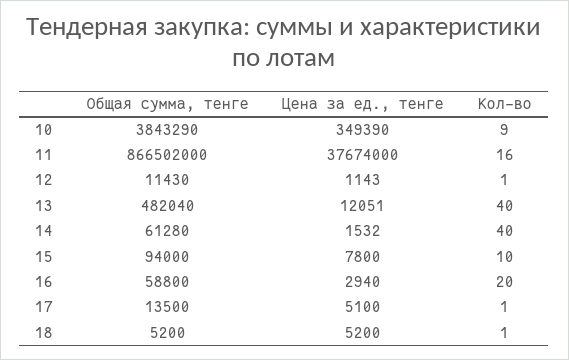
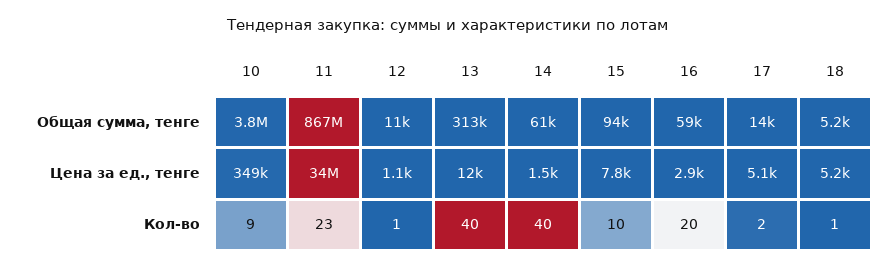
Цена за ед., тенге, 11: 37674000 -> 34000000
Кол-во, 11: 16 -> 23
Общая сумма, тенге, 13: 482040 -> 313000
Кол-во, 17: 1 -> 2

